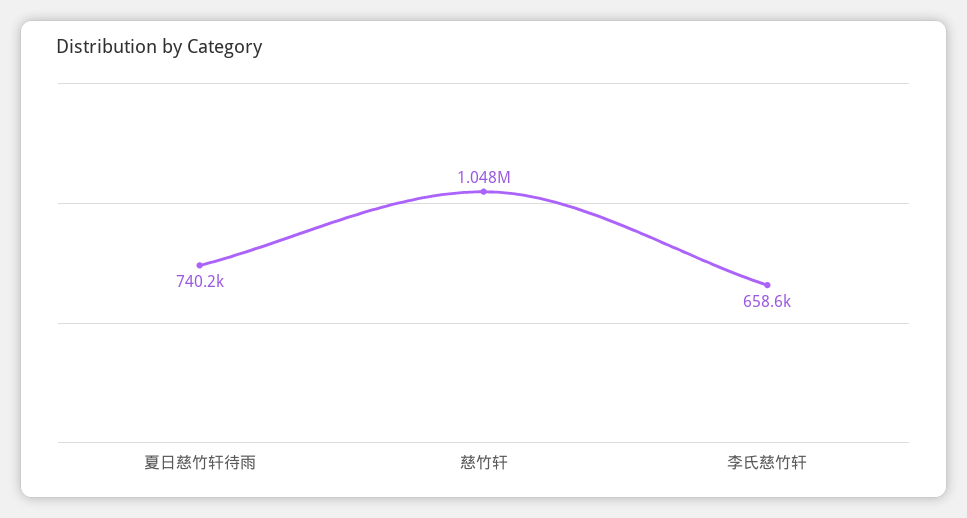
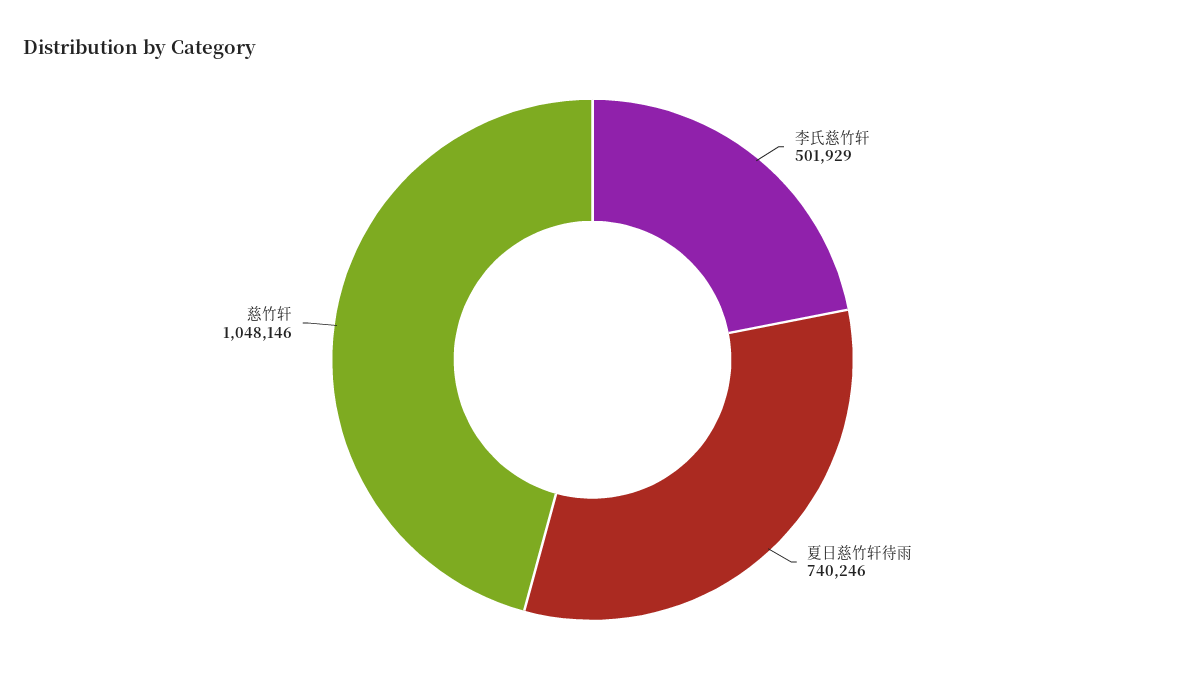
李氏慈竹轩: 658600 -> 501929

